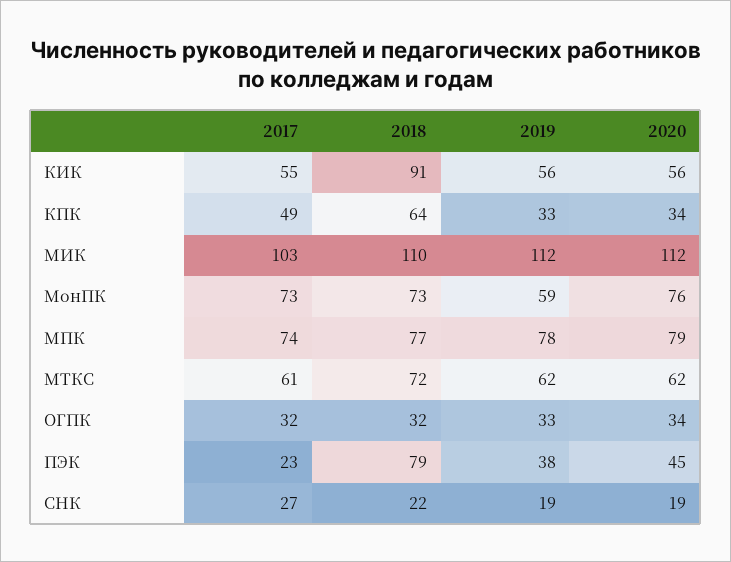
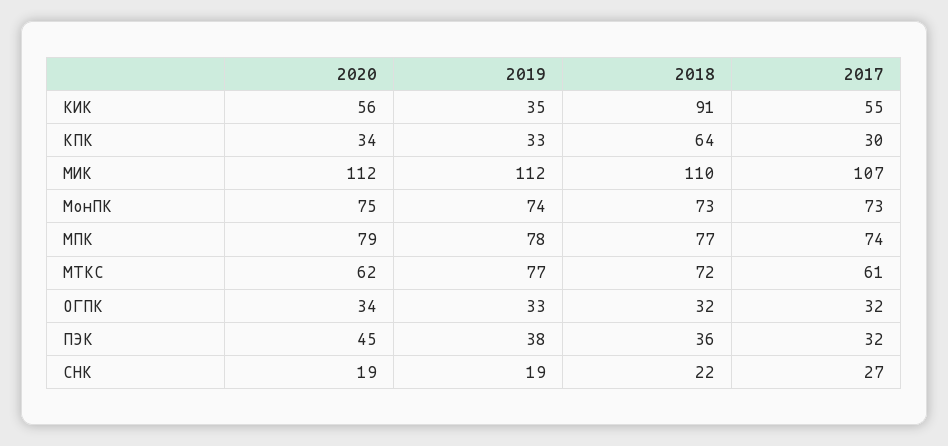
2019, КИК: 56 -> 35
2017, КПК: 49 -> 30
2017, МИК: 103 -> 107
2019, МонПК: 59 -> 74
2020, МонПК: 76 -> 75
2019, МТКС: 62 -> 77
2017, ПЭК: 23 -> 32
2018, ПЭК: 79 -> 36

